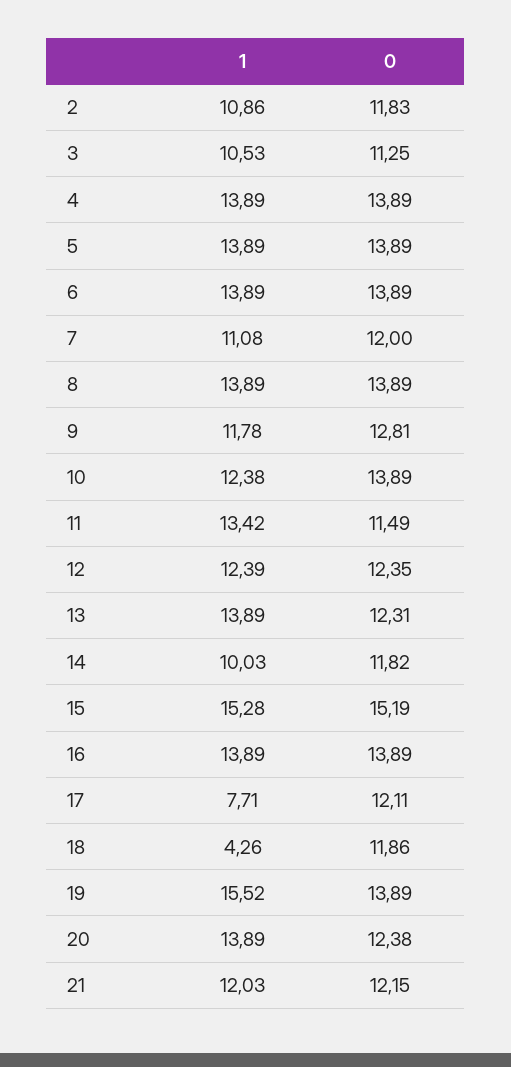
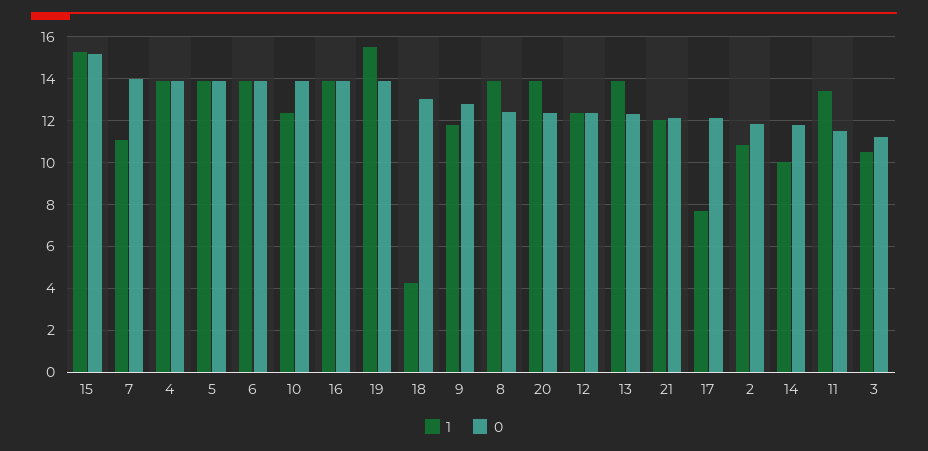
0, 7: 12 -> 14
0, 8: 13.89 -> 12.5
0, 18: 11.86 -> 13

